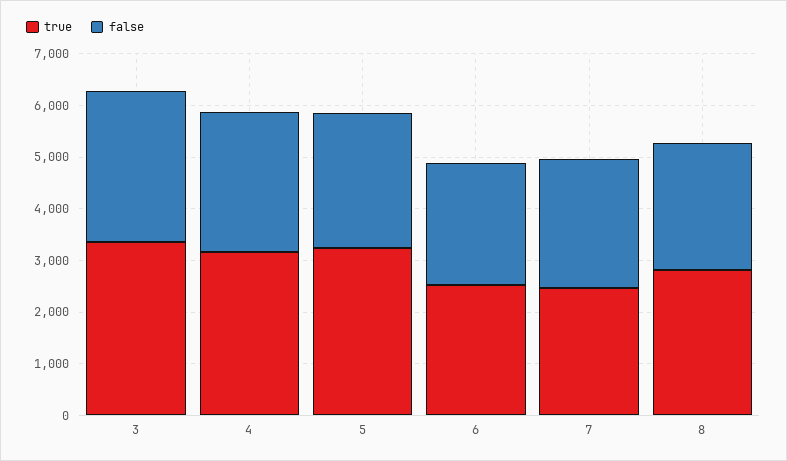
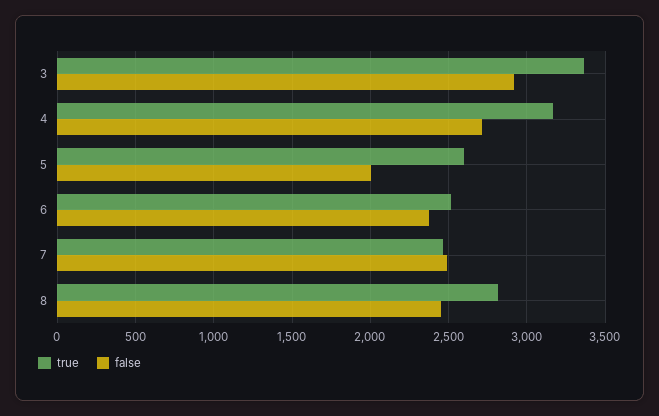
true, 5: 3200 -> 2600
false, 5: 2600 -> 2000

